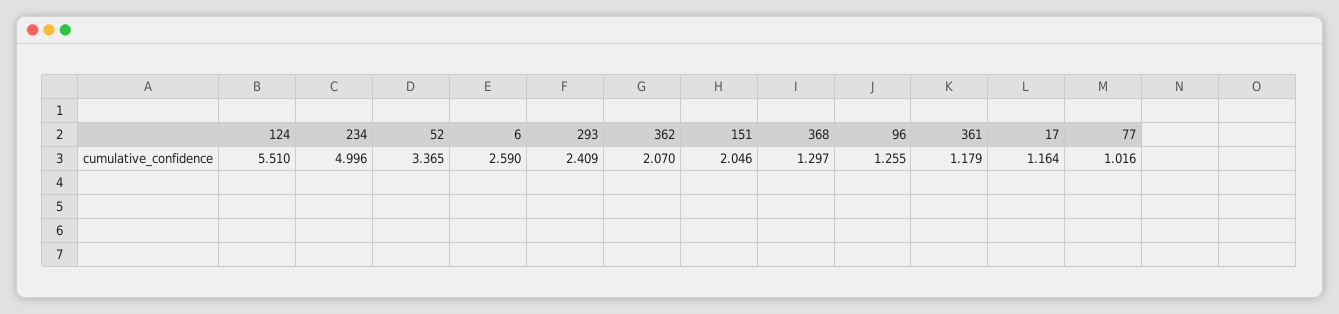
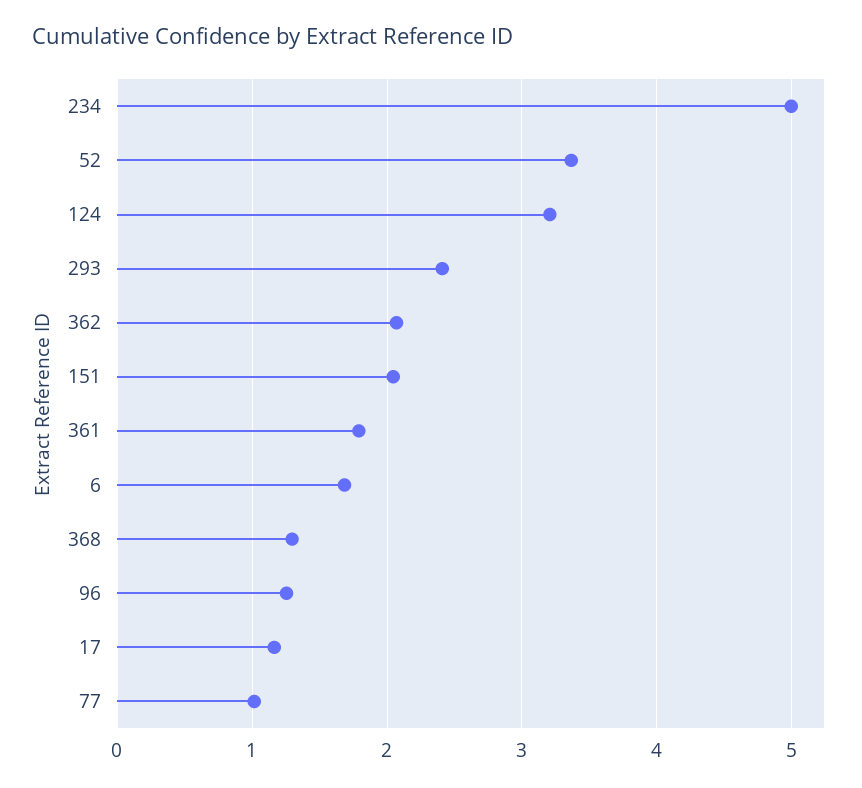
124: 5.51 -> 3.2
6: 2.59 -> 1.7
361: 1.179 -> 1.8

